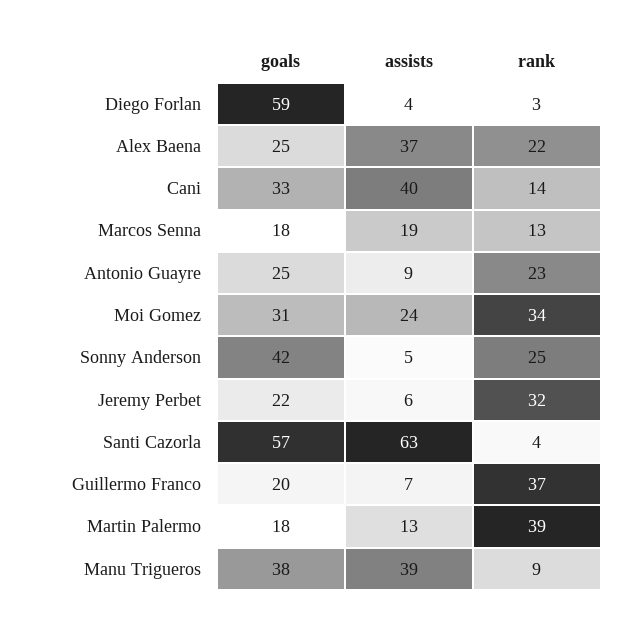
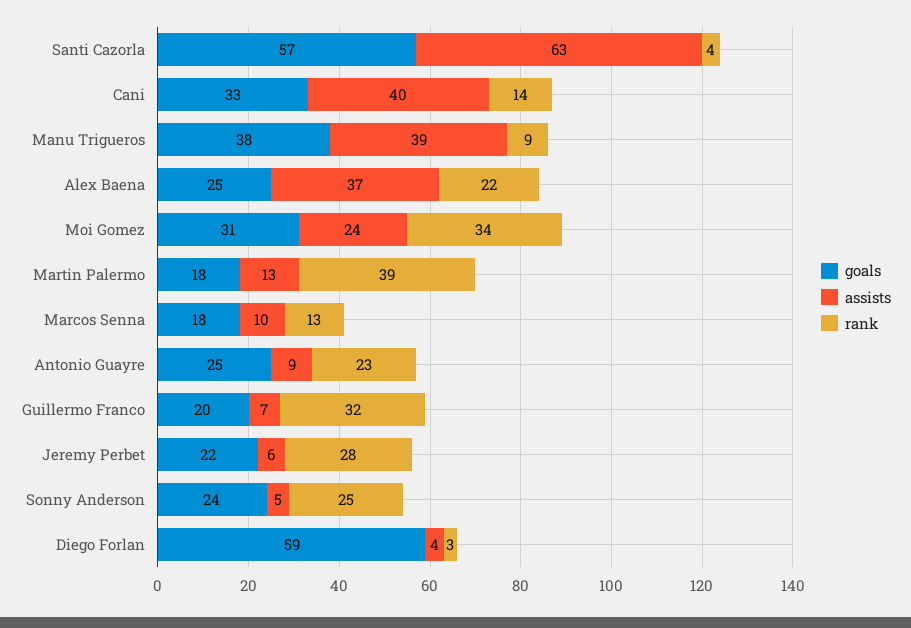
assists, Marcos Senna: 19 -> 10
goals, Sonny Anderson: 42 -> 24
rank, Jeremy Perbet: 32 -> 28
rank, Guillermo Franco: 37 -> 32

